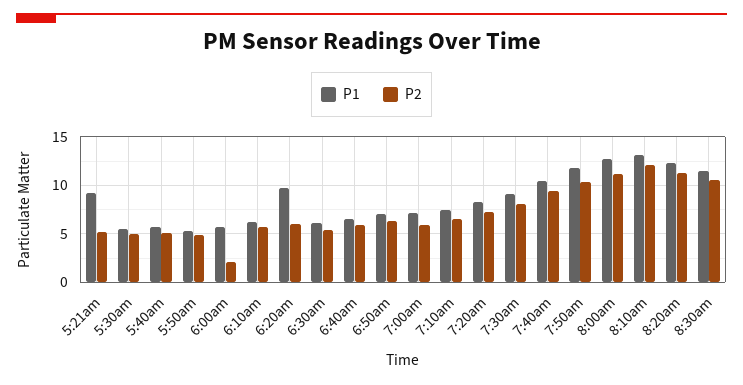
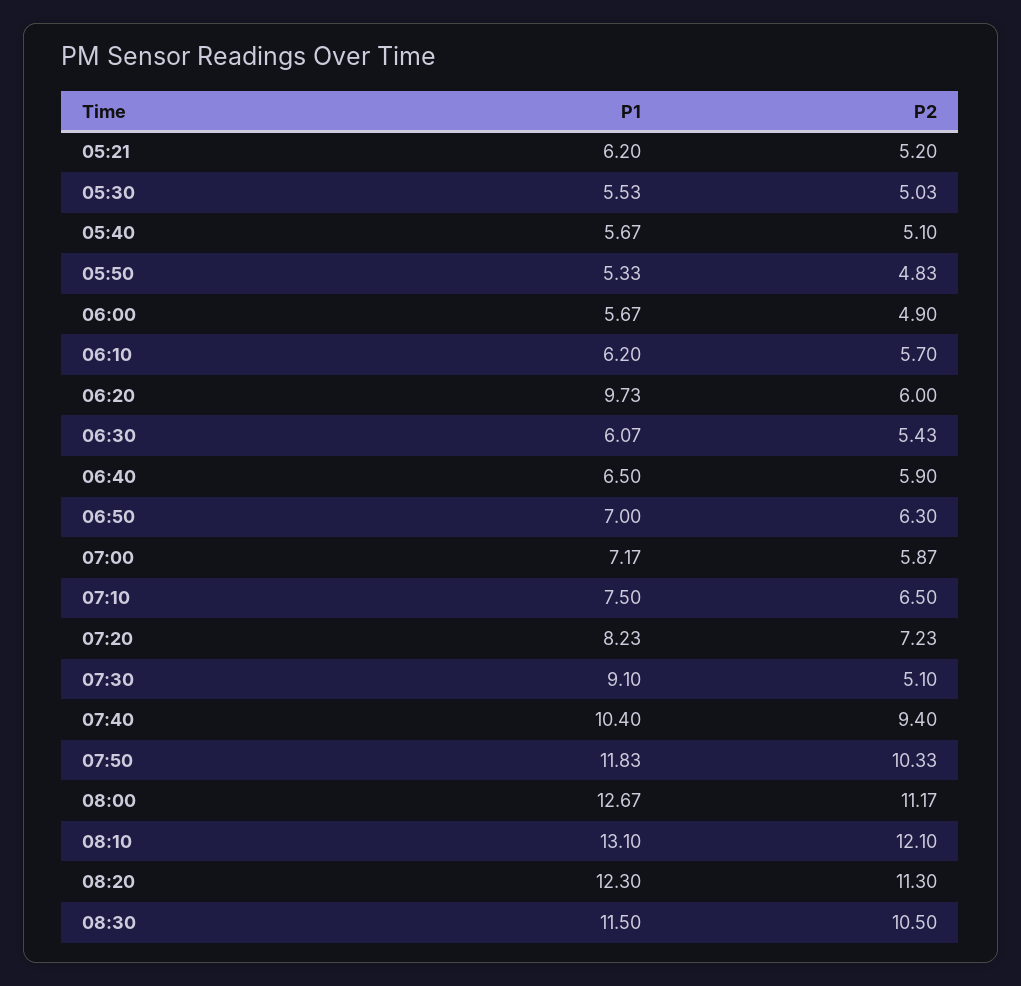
P1, 5:21am: 9 -> 6.2
P2, 6:00am: 2 -> 4.9
P2, 7:30am: 8 -> 5.1

